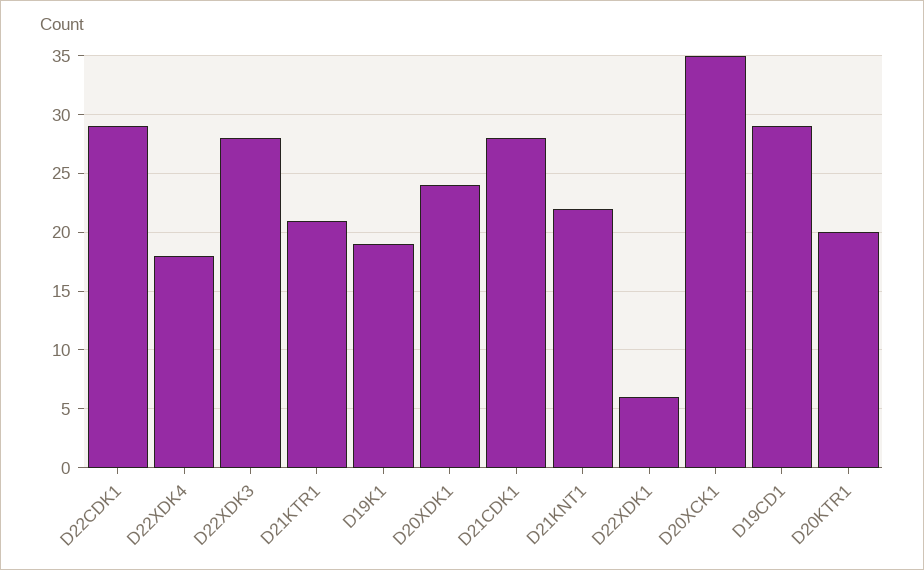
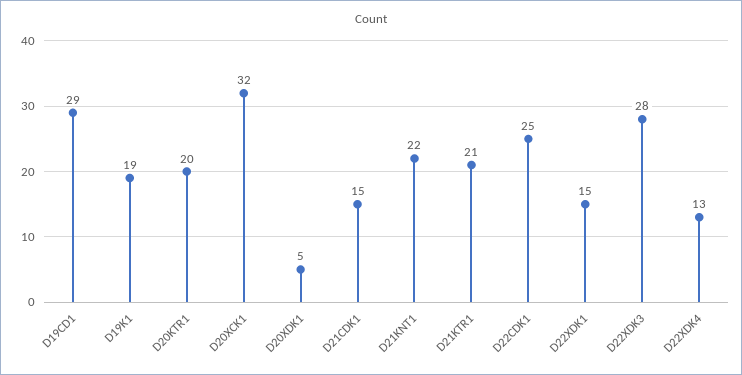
D22CDK1: 29 -> 25
D22XDK4: 18 -> 13
D20XDK1: 24 -> 5
D21CDK1: 28 -> 15
D22XDK1: 6 -> 15
D20XCK1: 35 -> 32

